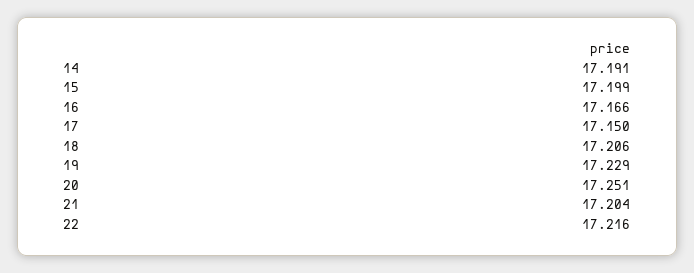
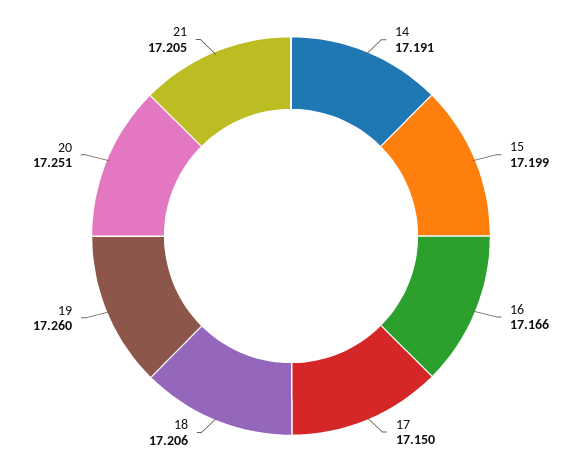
19: 17.229 -> 17.26
21: 17.204 -> 17.205
22: 17.216 -> none

